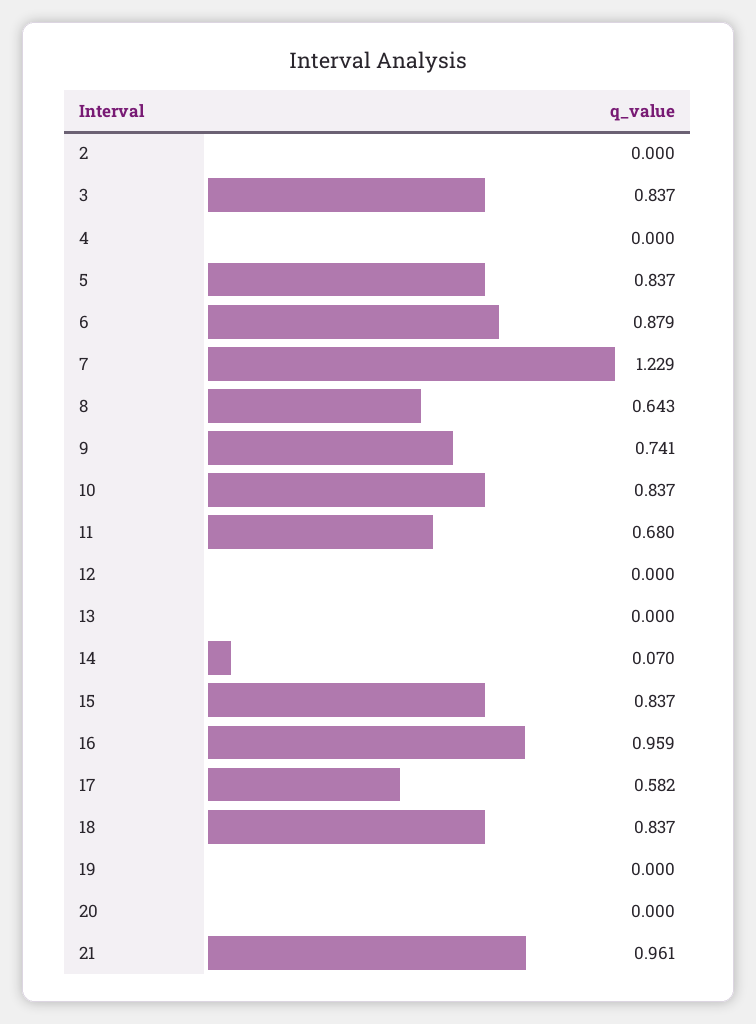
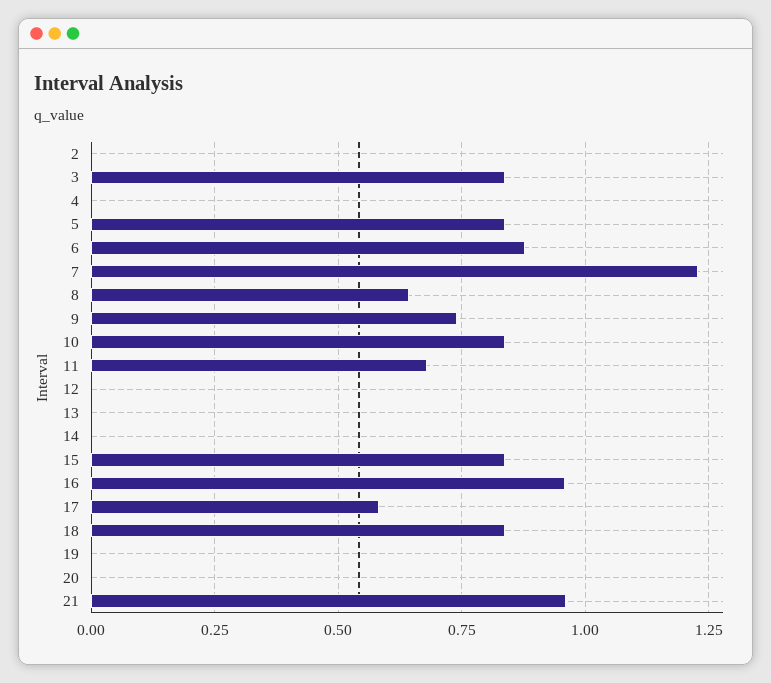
14: 0.07 -> 0

